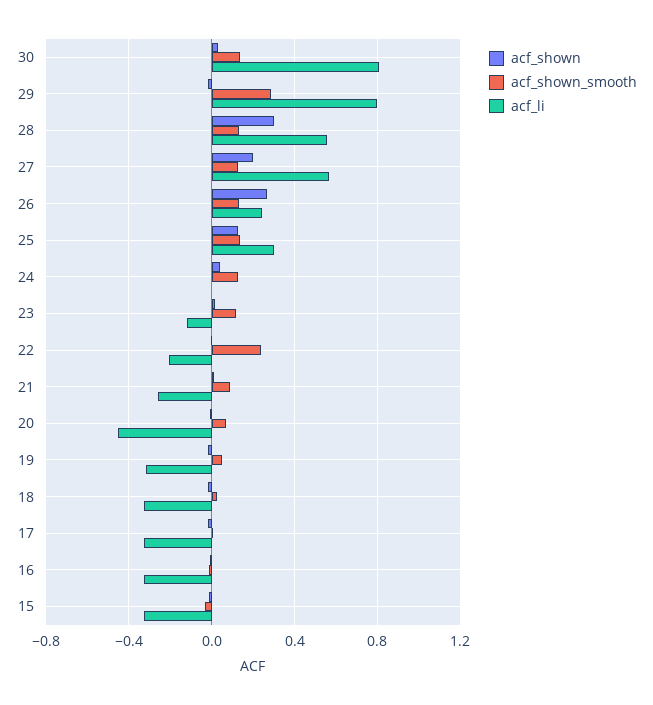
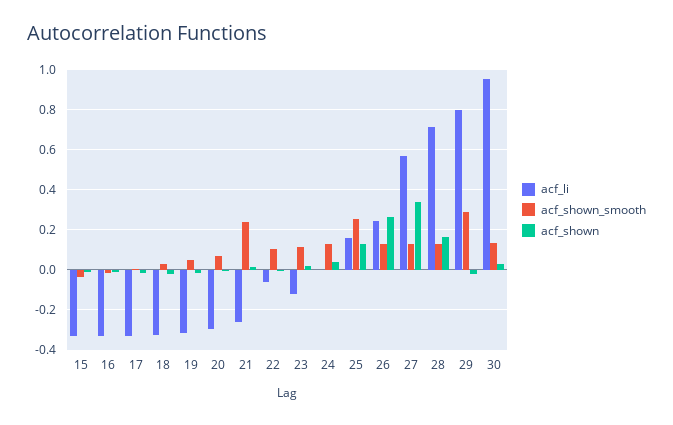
acf_li, 30: 0.8 -> 0.95
acf_shown, 28: 0.3 -> 0.15
acf_li, 28: 0.55 -> 0.7
acf_shown, 27: 0.2 -> 0.35
acf_shown_smooth, 25: 0.15 -> 0.25
acf_li, 25: 0.3 -> 0.15
acf_shown_smooth, 22: 0.25 -> 0.1
acf_li, 22: -0.2 -> -0.05
acf_shown_smooth, 21: 0.1 -> 0.25
acf_li, 20: -0.45 -> -0.3

